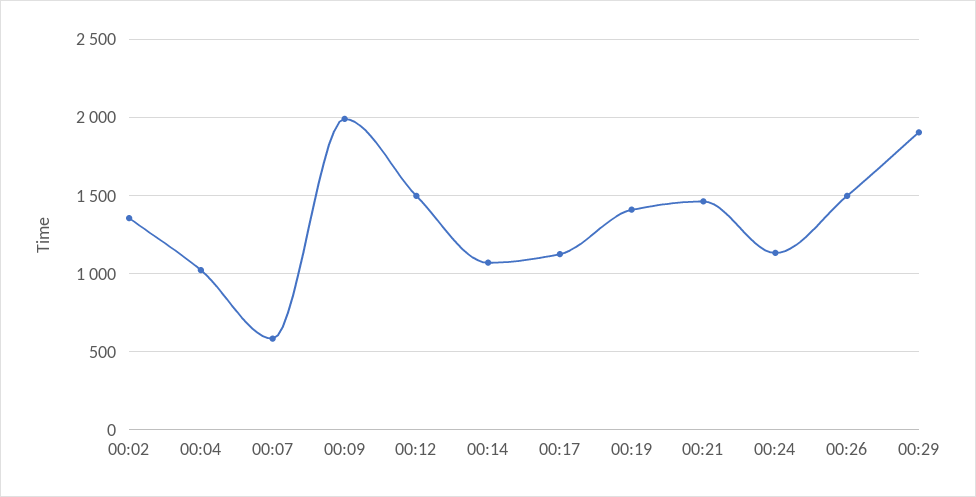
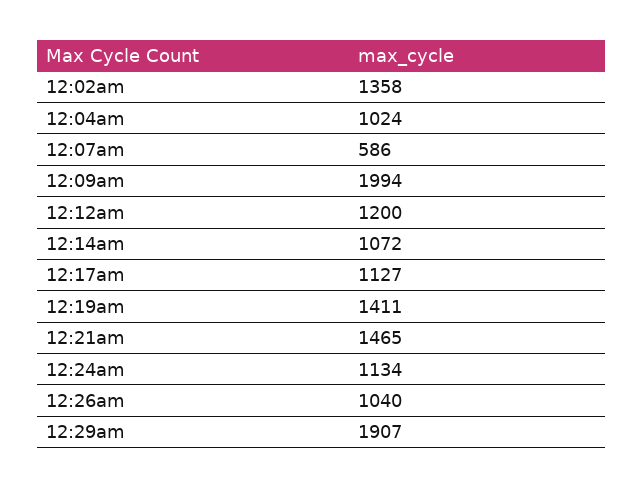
00:12: 1500 -> 1200
00:26: 1500 -> 1040

